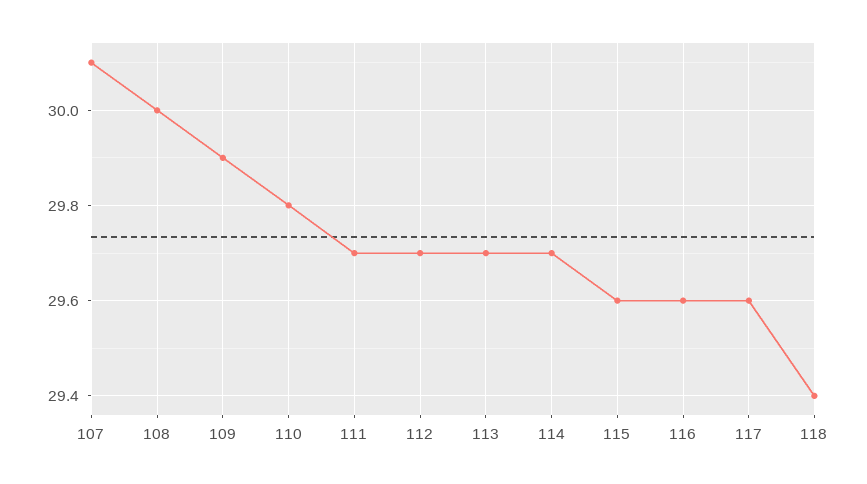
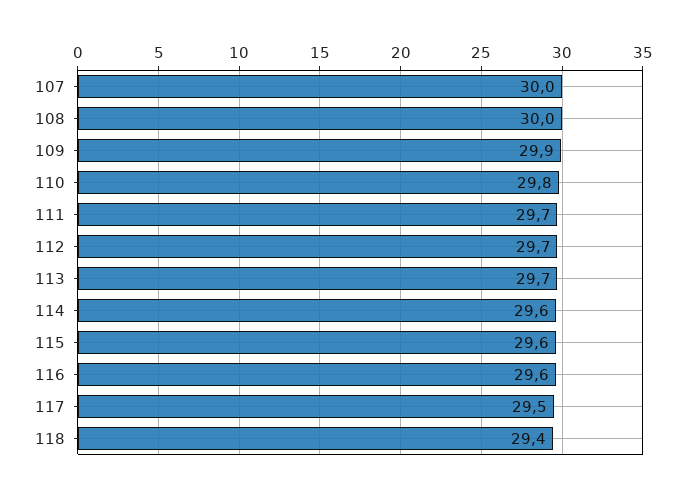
107: 30.1 -> 30
114: 29.7 -> 29.6
117: 29.6 -> 29.5

